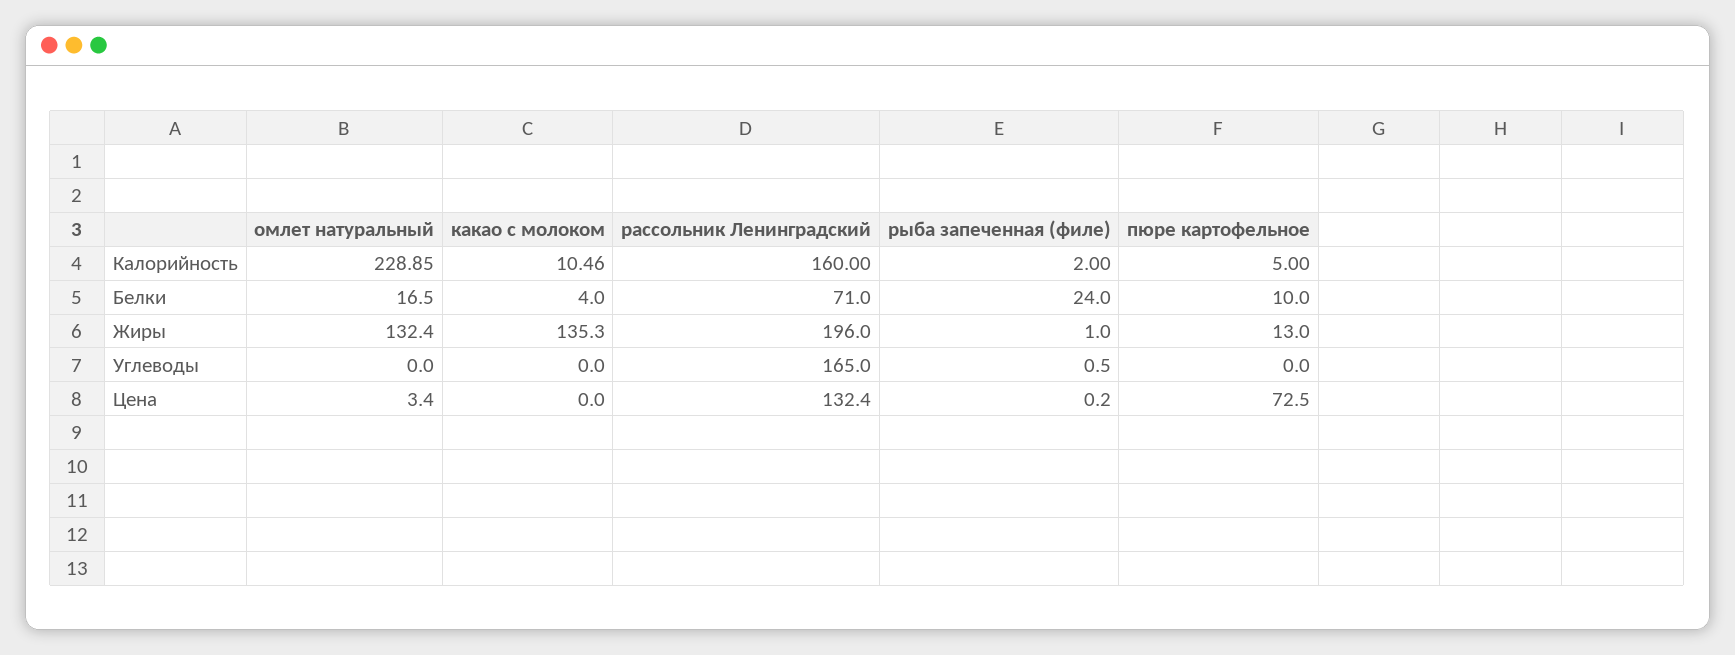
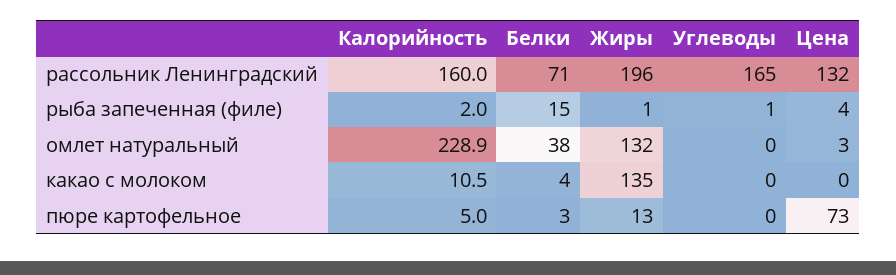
омлет натуральный, Белки: 16.5 -> 38
рыба запеченная (филе), Белки: 24 -> 15
пюре картофельное, Белки: 10 -> 3
рыба запеченная (филе), Цена: 0.2 -> 4

